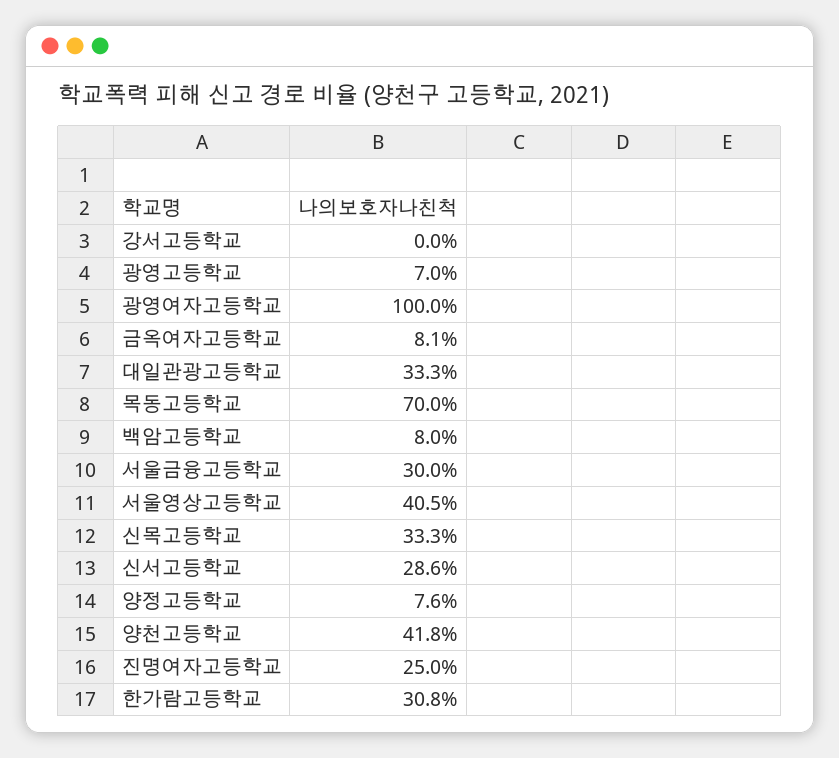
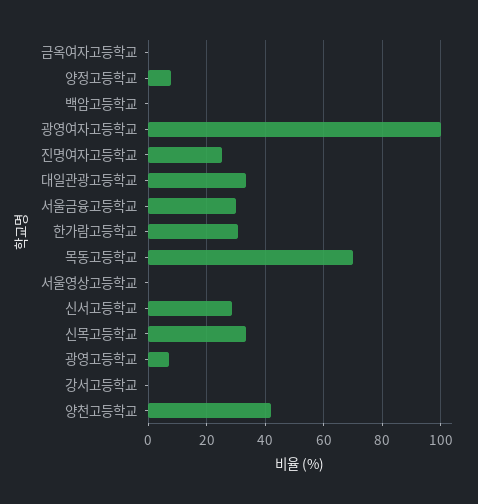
금옥여자고등학교: 8.1 -> 0
백암고등학교: 8 -> 0
서울영상고등학교: 40.5 -> 0

